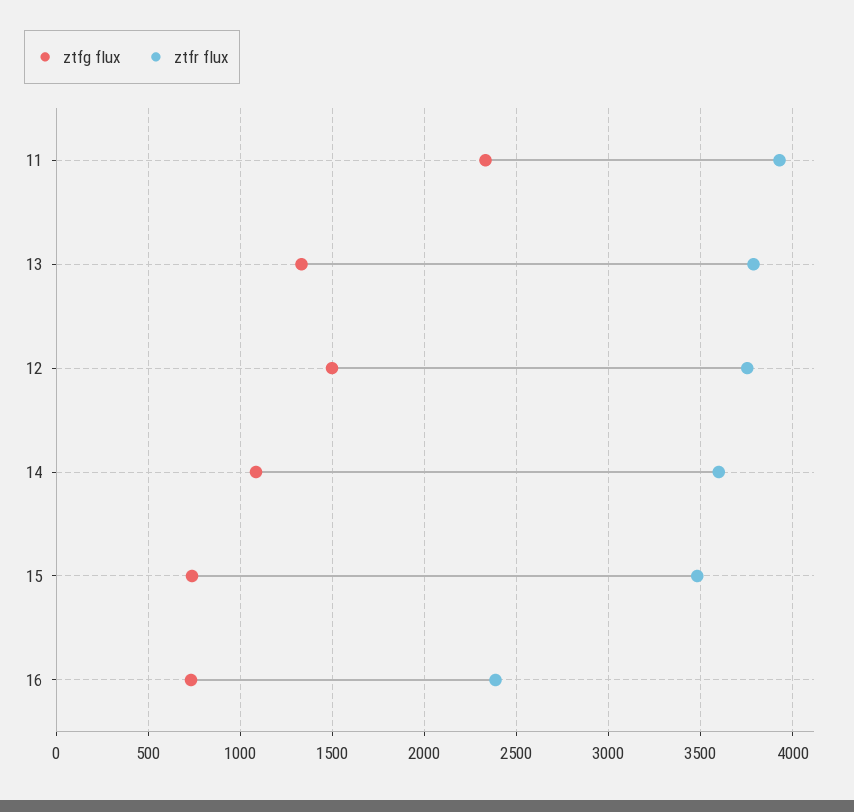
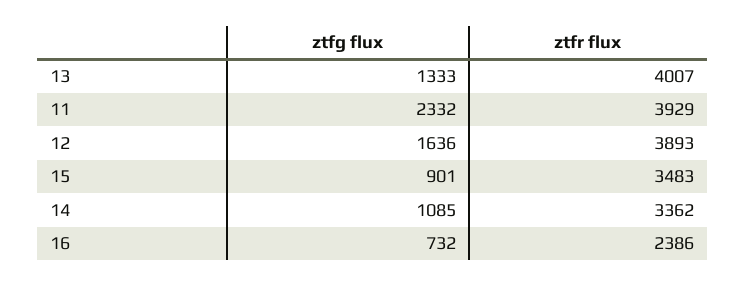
ztfr flux, 13: 3800 -> 4007
ztfg flux, 12: 1500 -> 1636
ztfr flux, 12: 3750 -> 3893
ztfr flux, 14: 3600 -> 3362
ztfg flux, 15: 750 -> 901

